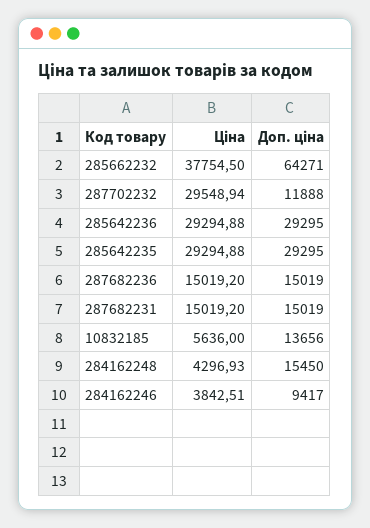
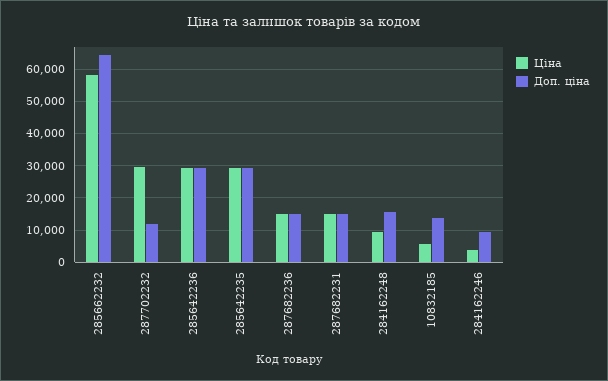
Ціна, 285662232: 37754.5 -> 58000
Ціна, 284162248: 4296.93 -> 10000

